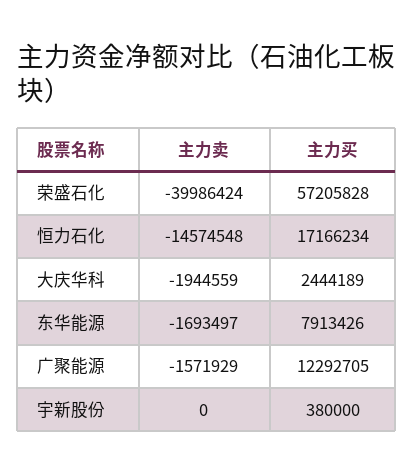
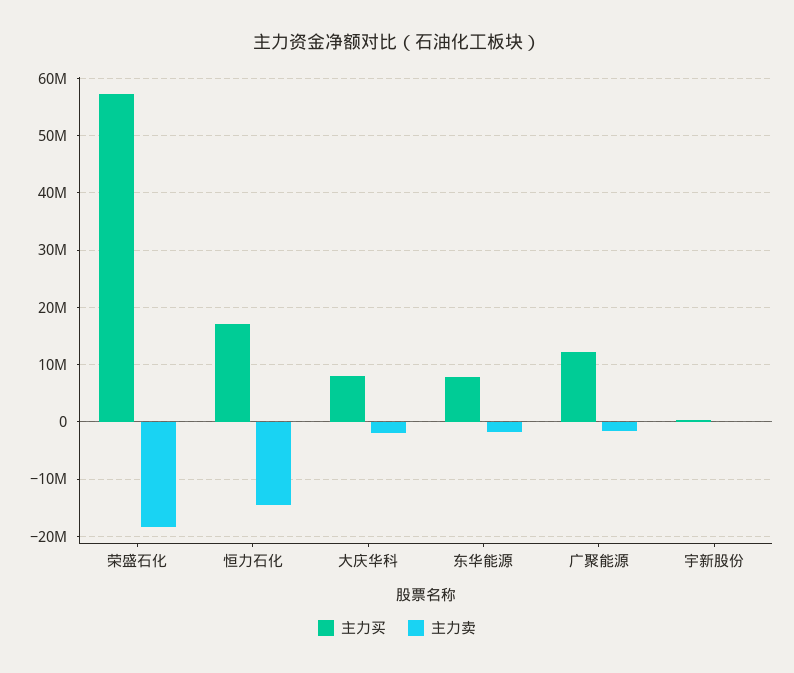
主力卖, 荣盛石化: -39986424 -> -18000000
主力买, 大庆华科: 2444189 -> 8000000

